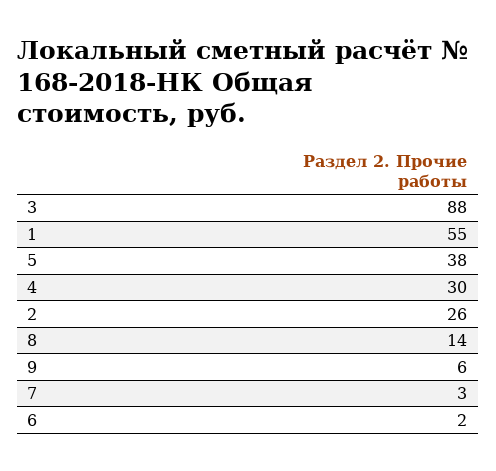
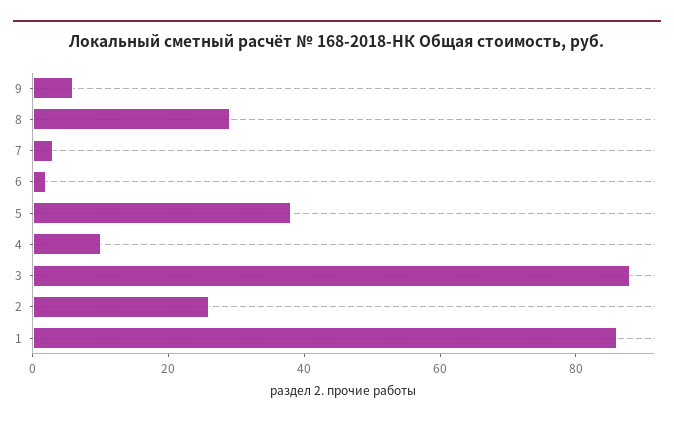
1: 55 -> 85
4: 30 -> 10
8: 14 -> 30

